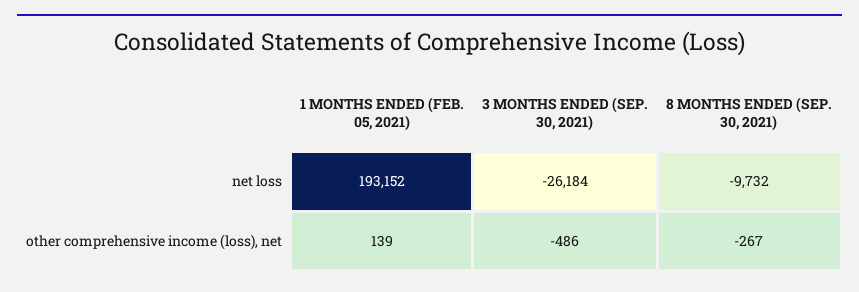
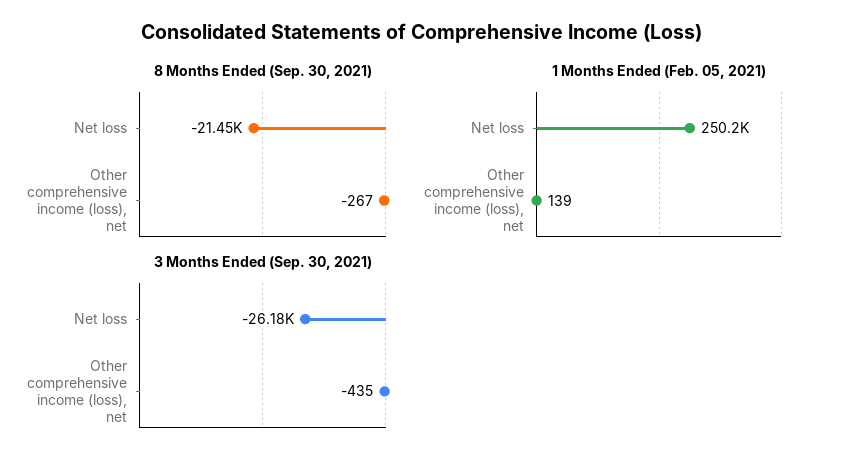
1 MONTHS ENDED (FEB. 05, 2021), net loss: 193152 -> 250200
8 MONTHS ENDED (SEP. 30, 2021), net loss: -9732 -> -21450
3 MONTHS ENDED (SEP. 30, 2021), other comprehensive income (loss), net: -486 -> -435

